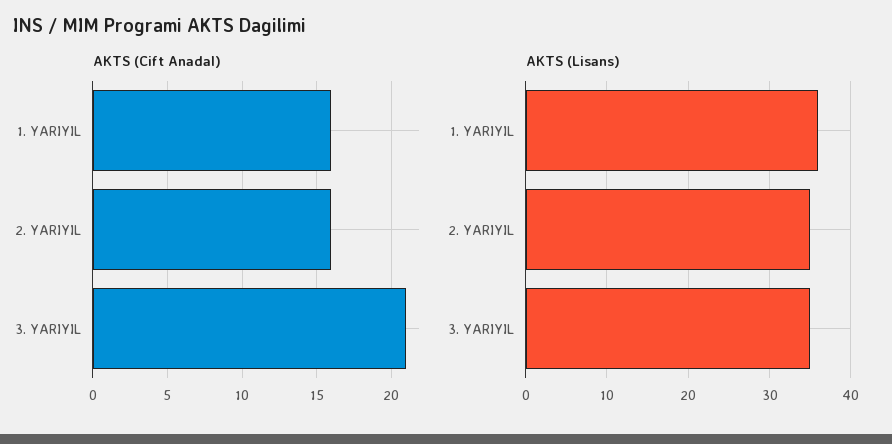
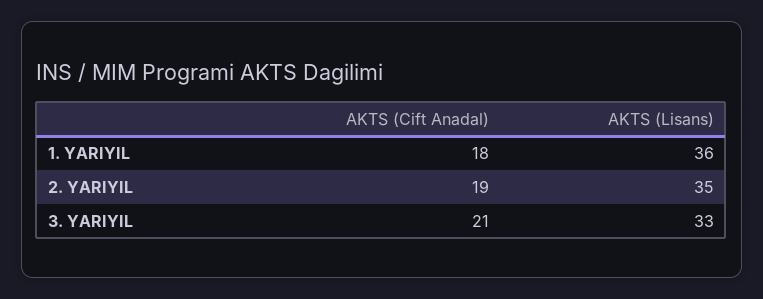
AKTS (Cift Anadal), 1. YARIYIL: 16 -> 18
AKTS (Cift Anadal), 2. YARIYIL: 16 -> 19
AKTS (Lisans), 3. YARIYIL: 35 -> 33

